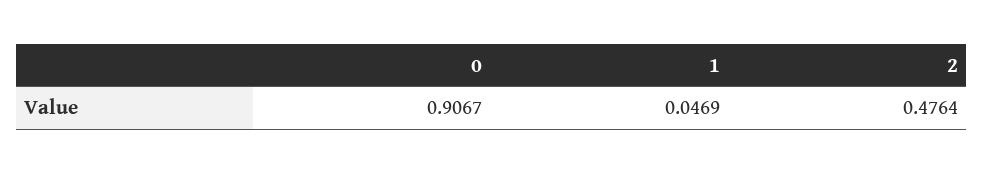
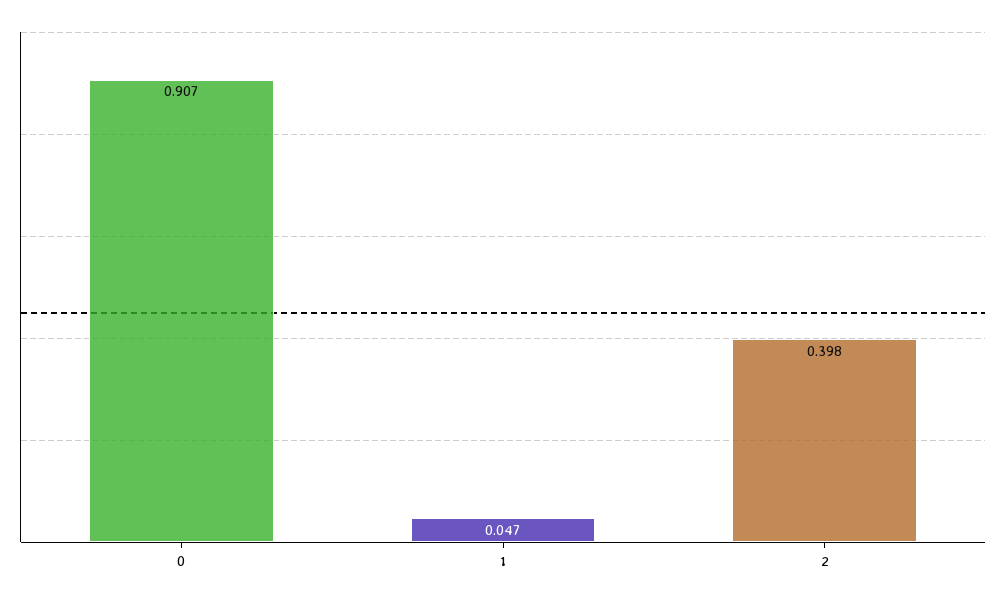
2: 0.4764 -> 0.398

